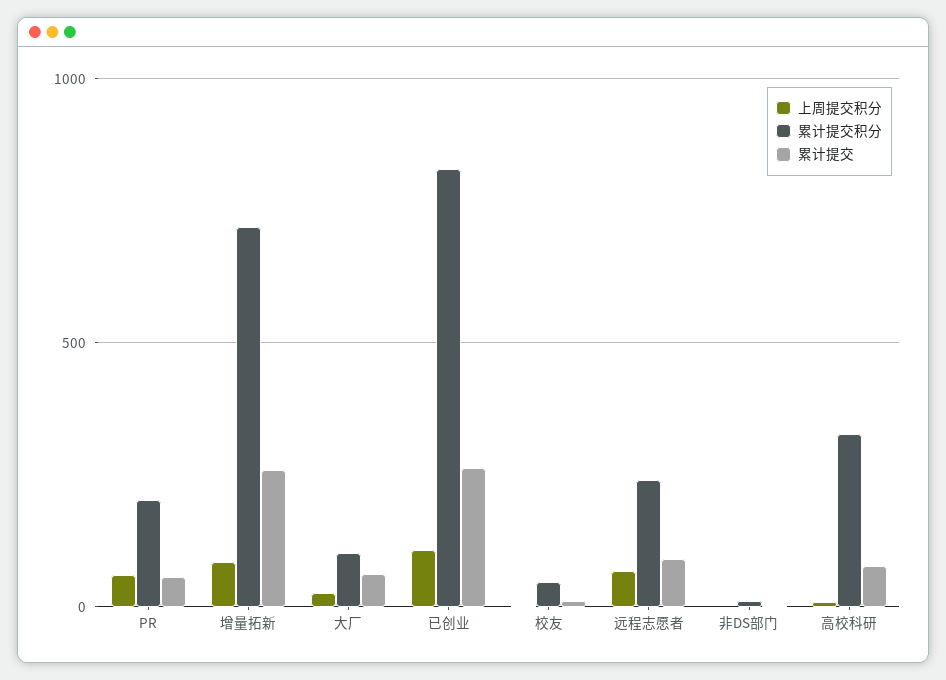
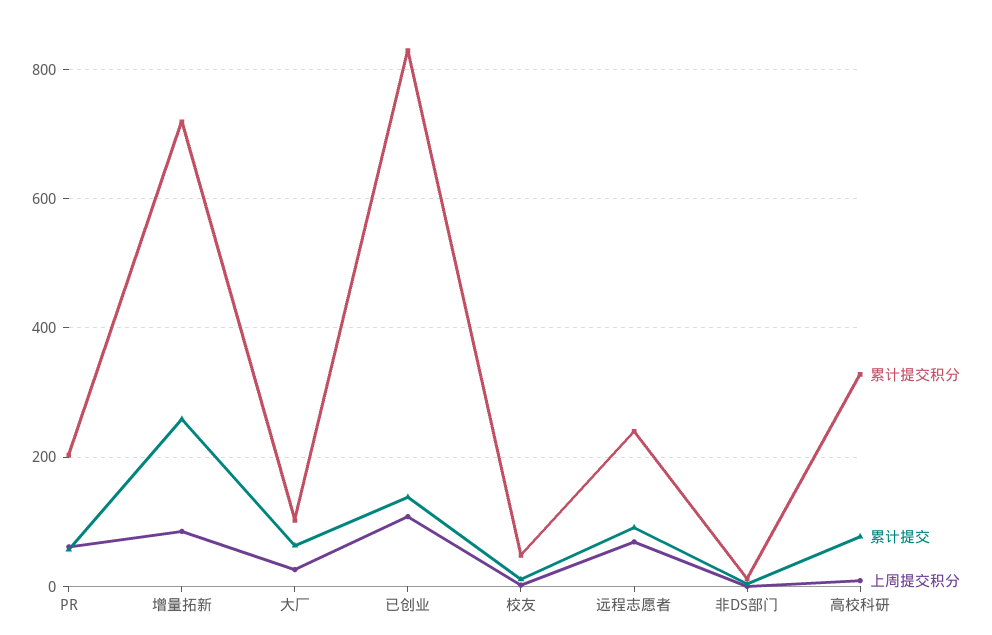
累计提交, 已创业: 250 -> 140

